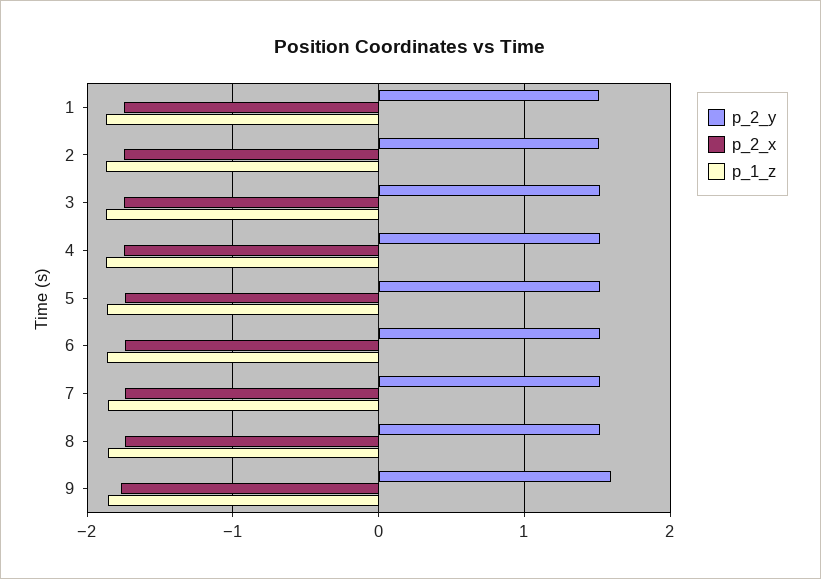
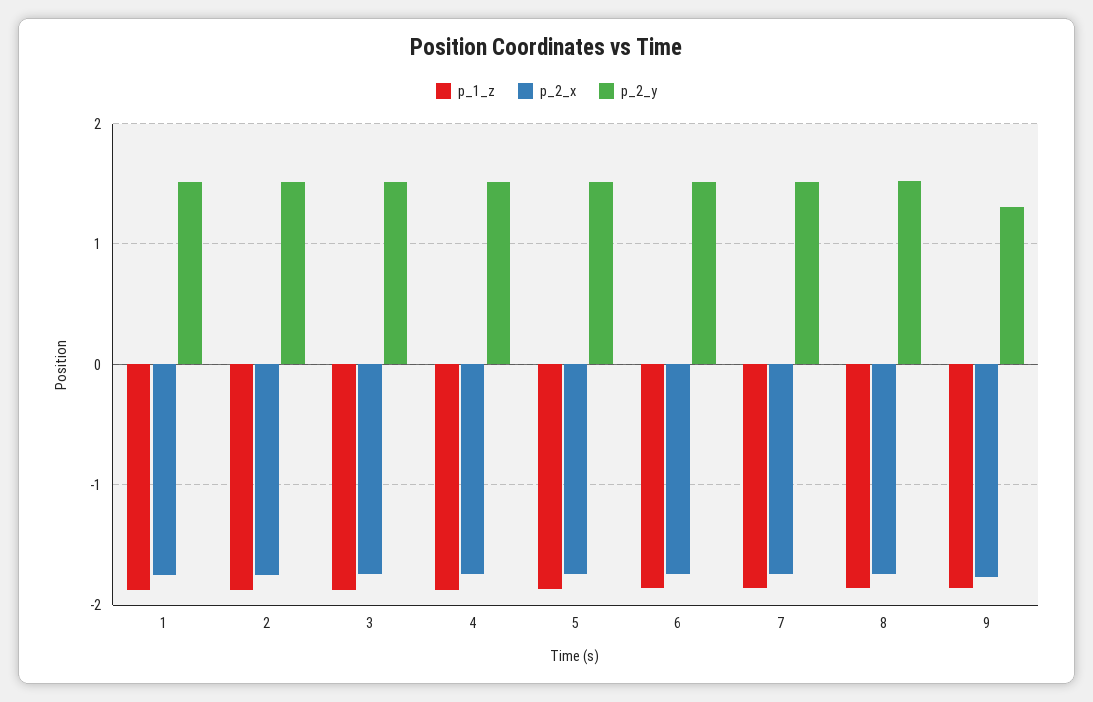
p_2_y, 9: 1.6 -> 1.3

